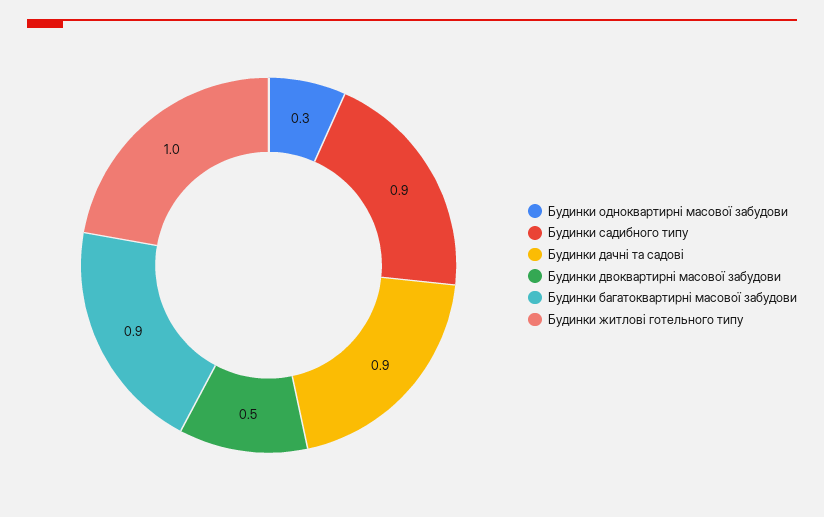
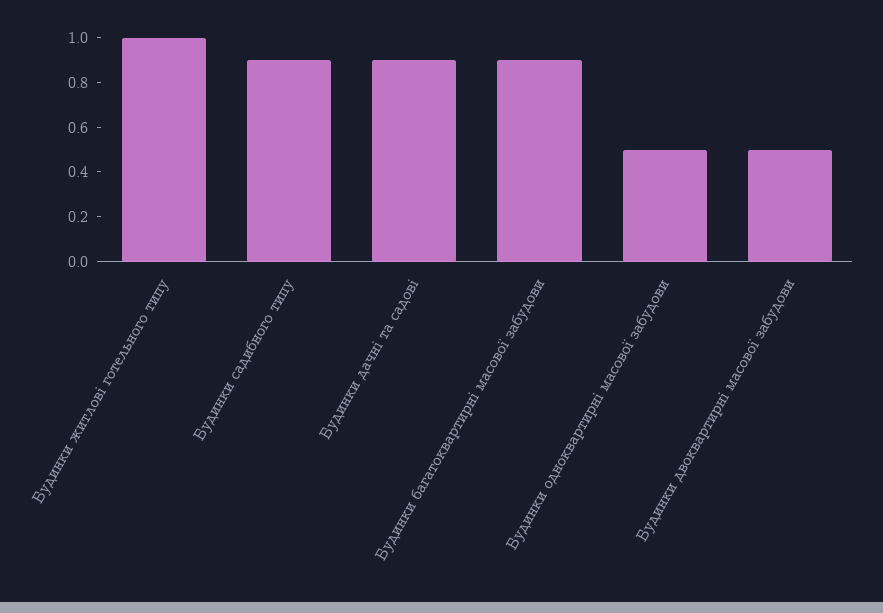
Будинки одноквартирні масової забудови: 0.3 -> 0.5

